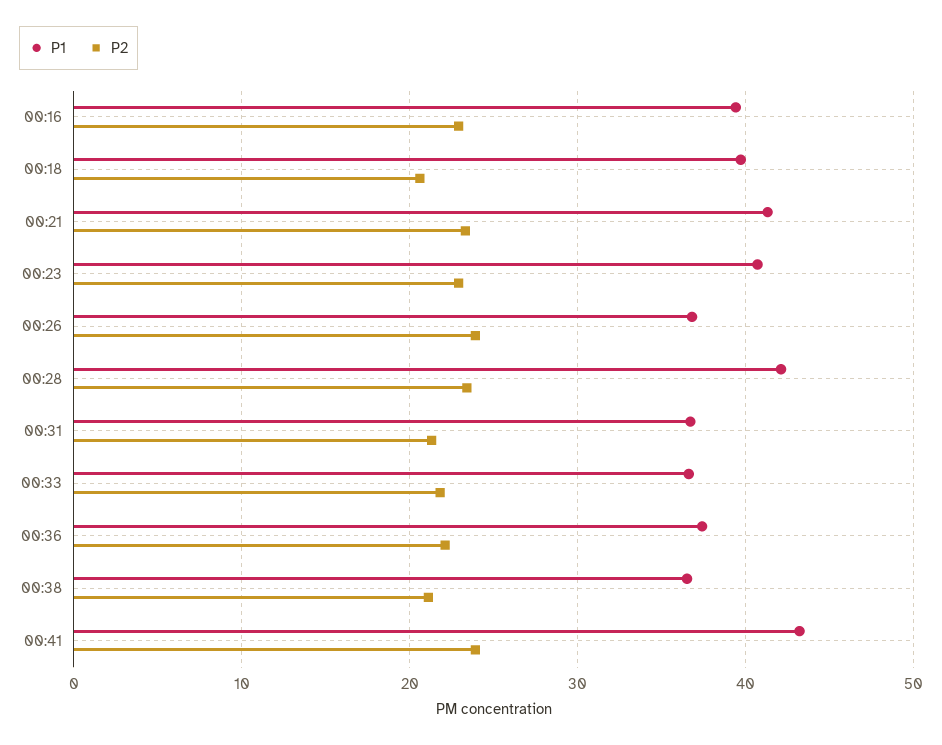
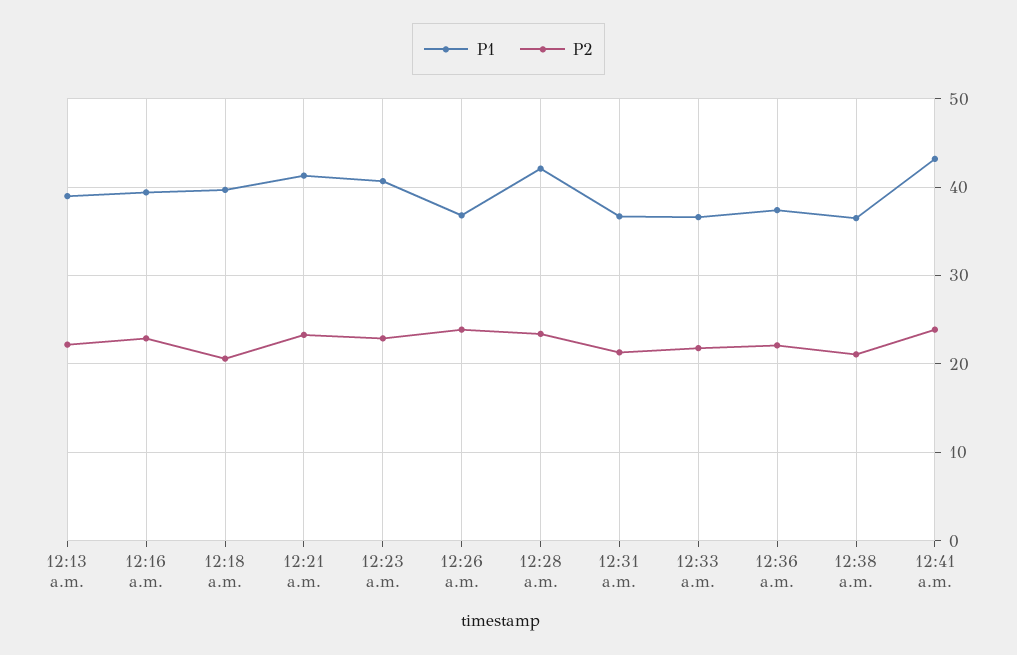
P1, 12:13 a.m.: none -> 39
P2, 12:13 a.m.: none -> 22

